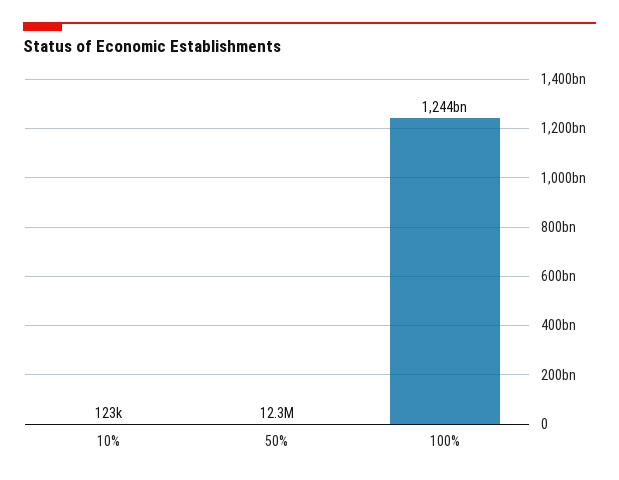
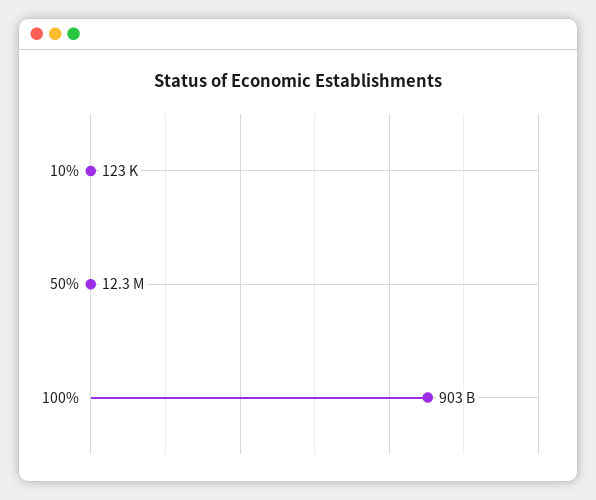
100%: 1244000000000 -> 903000000000

